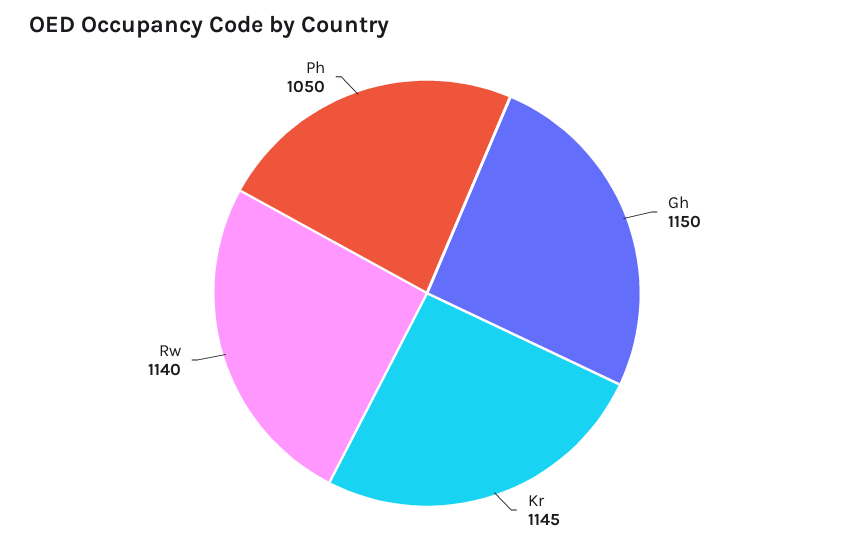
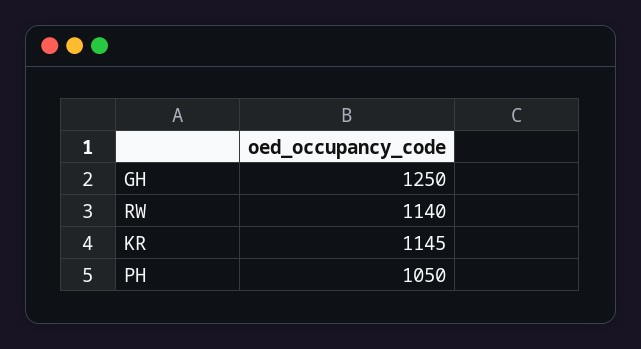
Gh: 1150 -> 1250

